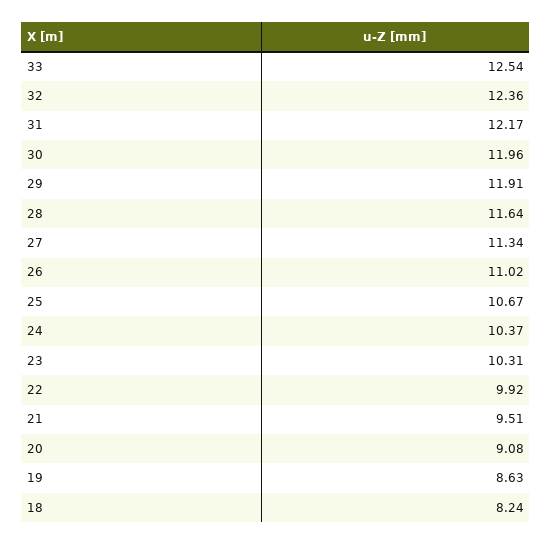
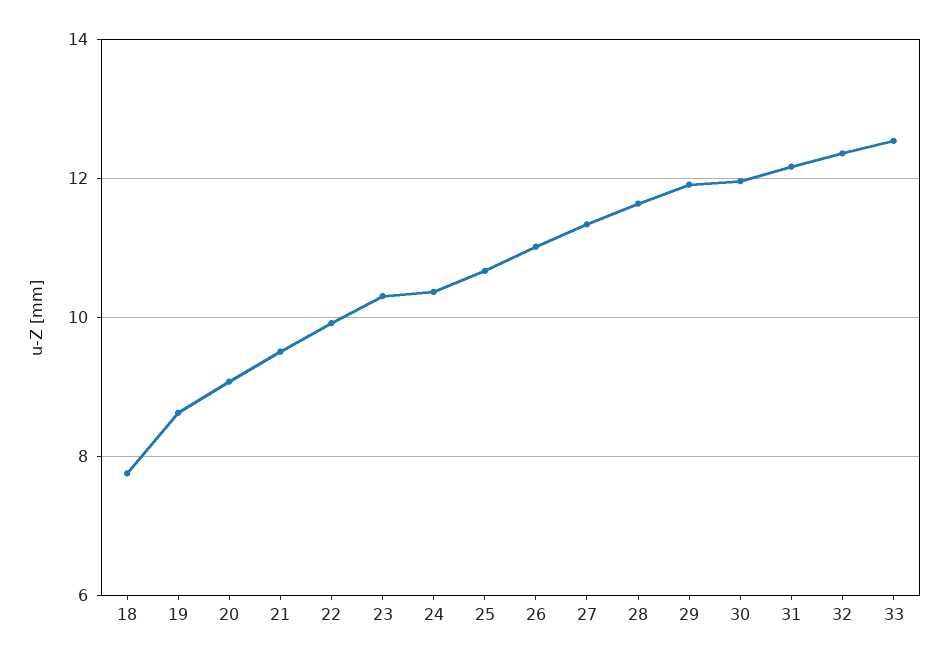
18: 8.24 -> 7.8

